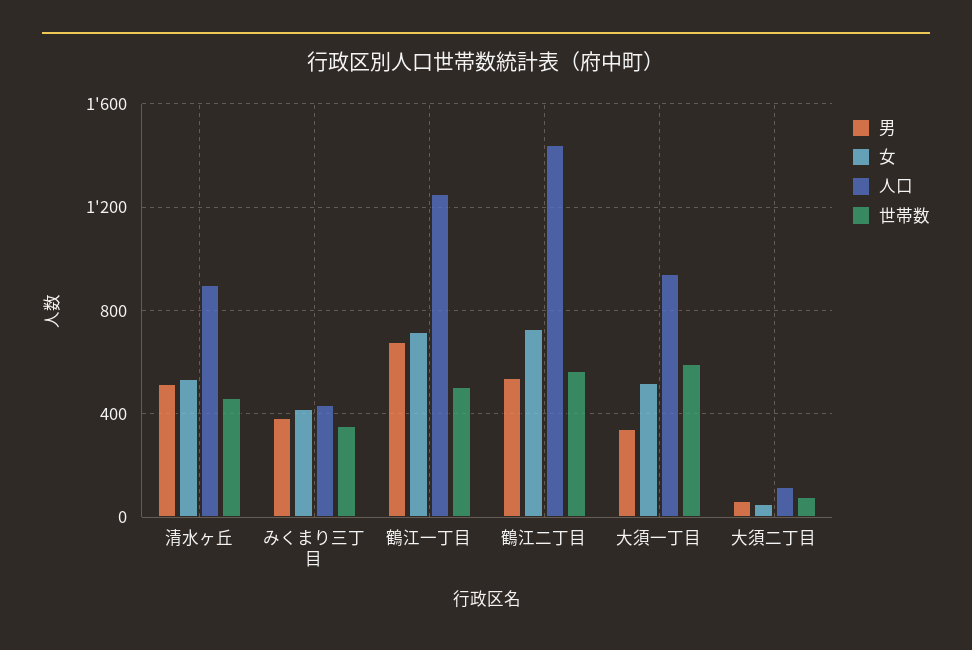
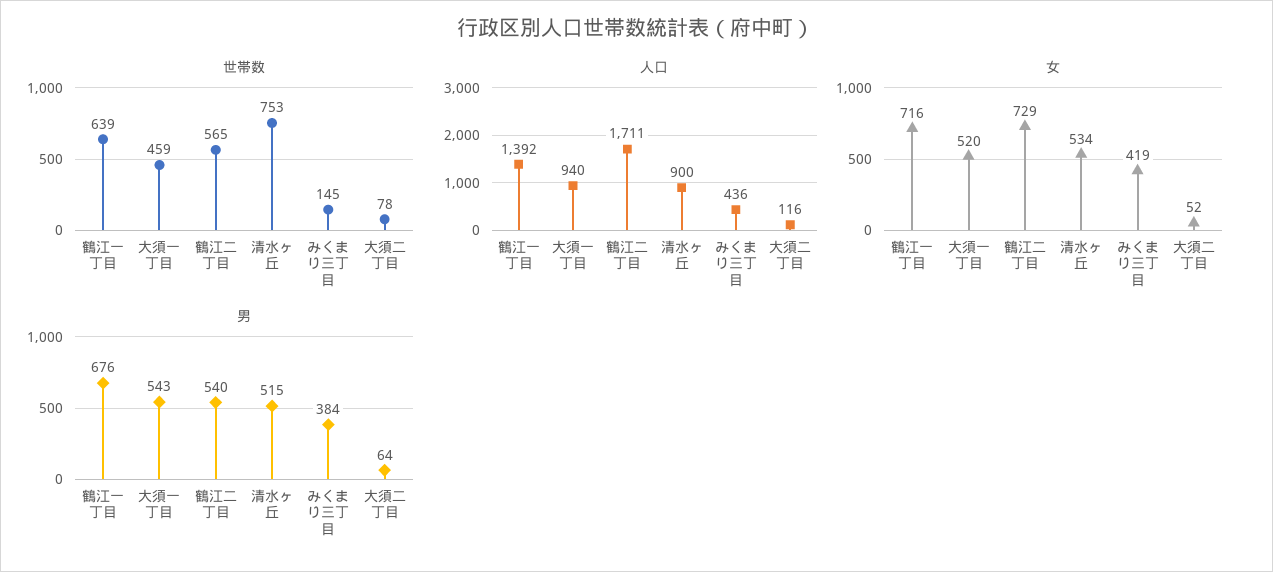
世帯数, 清水ヶ丘: 450 -> 753
世帯数, みくまり三丁目: 350 -> 145
人口, 鶴江一丁目: 1250 -> 1392
世帯数, 鶴江一丁目: 500 -> 639
人口, 鶴江二丁目: 1450 -> 1711
男, 大須一丁目: 350 -> 543
世帯数, 大須一丁目: 600 -> 459

